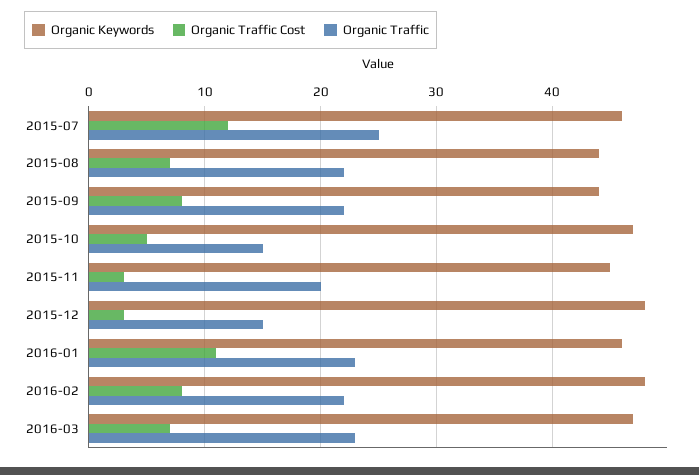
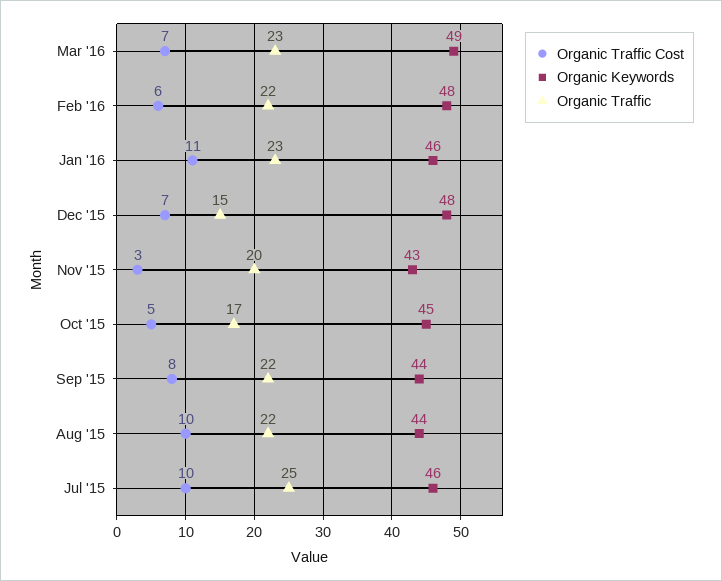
Organic Traffic Cost, 2015-07: 12 -> 10
Organic Traffic Cost, 2015-08: 7 -> 10
Organic Keywords, 2015-10: 47 -> 45
Organic Traffic, 2015-10: 15 -> 17
Organic Keywords, 2015-11: 45 -> 43
Organic Traffic Cost, 2015-12: 3 -> 7
Organic Traffic Cost, 2016-02: 8 -> 6
Organic Keywords, 2016-03: 47 -> 49

